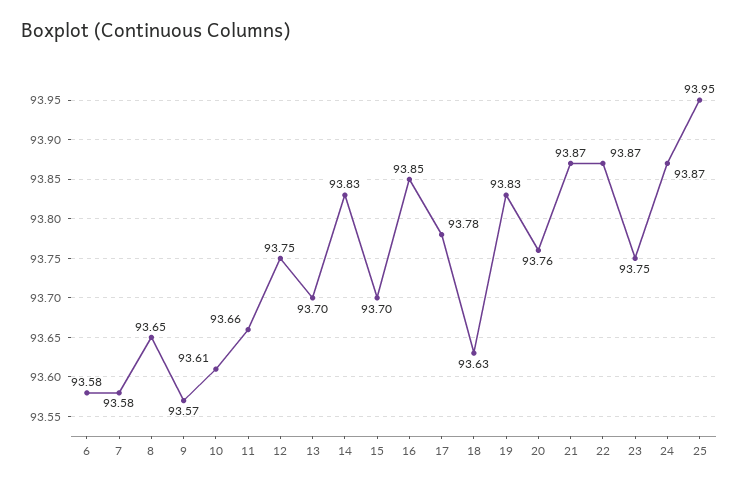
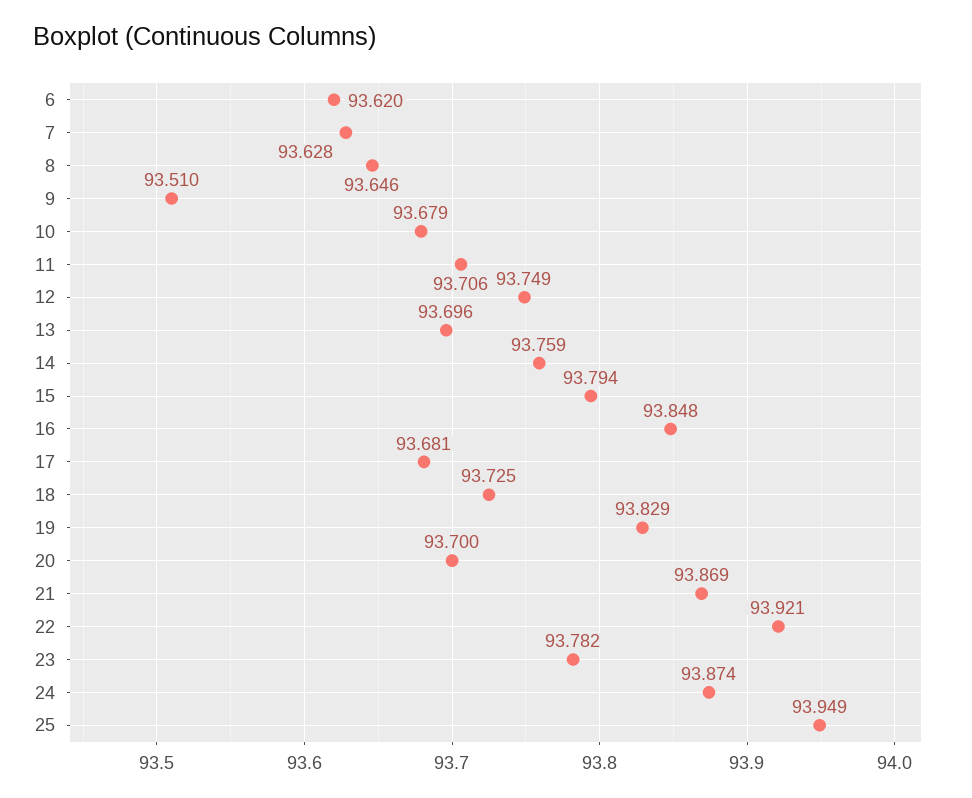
6: 93.58 -> 93.62
7: 93.58 -> 93.628
9: 93.57 -> 93.51
10: 93.61 -> 93.679
11: 93.66 -> 93.706
14: 93.83 -> 93.759
15: 93.7 -> 93.794
17: 93.78 -> 93.681
18: 93.63 -> 93.725
20: 93.76 -> 93.7
22: 93.87 -> 93.921
23: 93.75 -> 93.782

